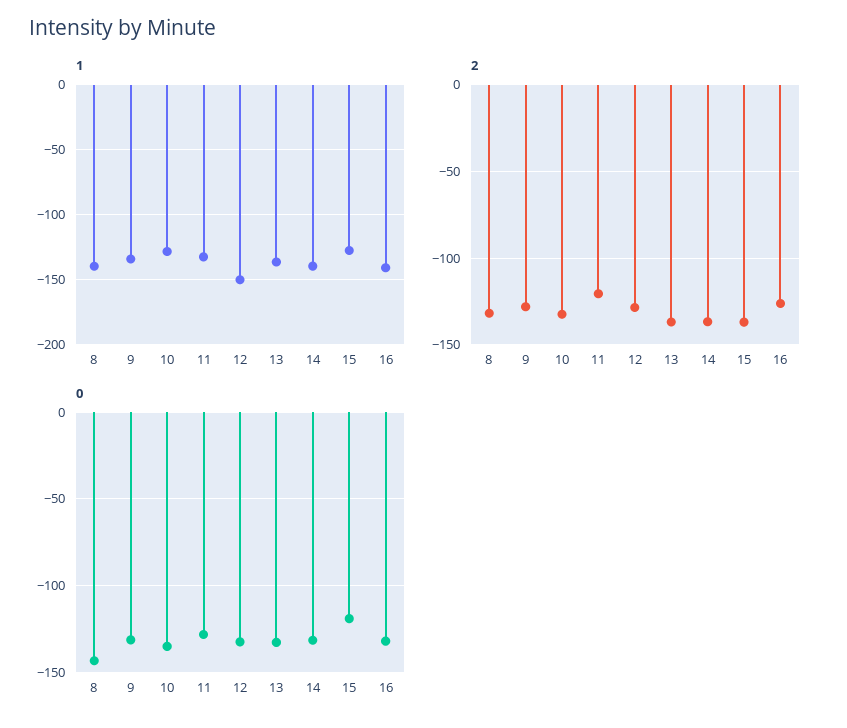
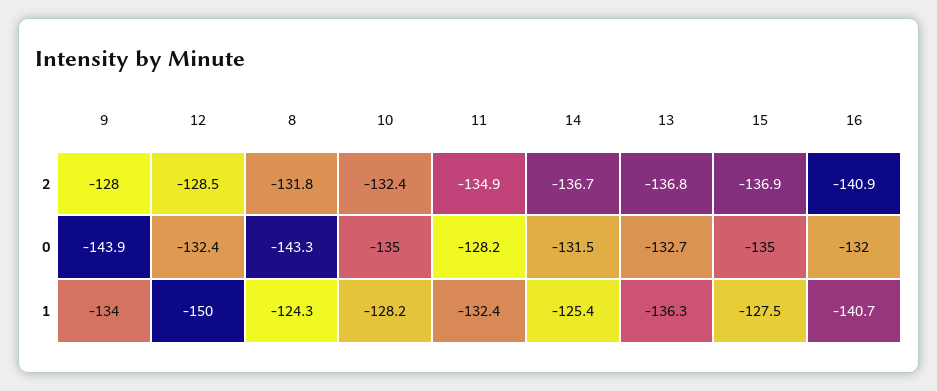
1, 8: -140 -> -124.3
1, 14: -140 -> -125.4
2, 11: -120 -> -134.9
2, 16: -125 -> -140.9
0, 9: -130 -> -143.9
0, 15: -120 -> -135

